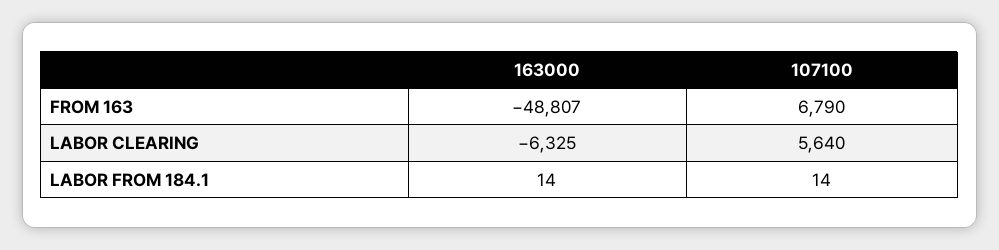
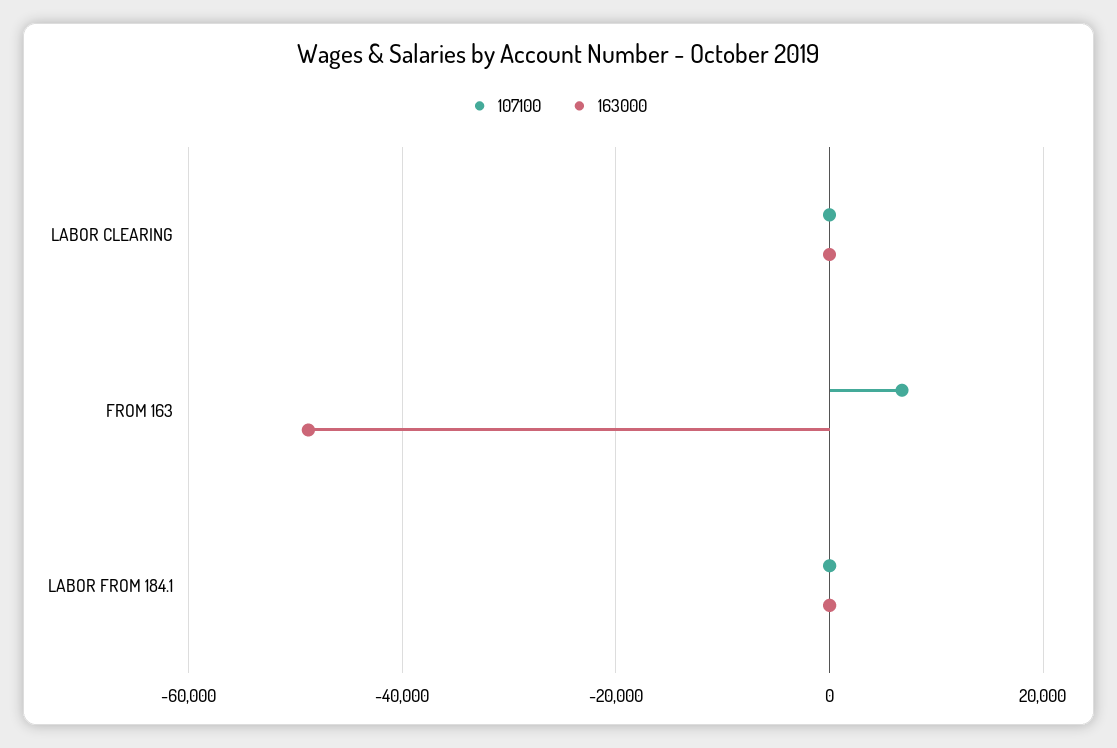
163000, LABOR CLEARING: -6325 -> 0
107100, LABOR CLEARING: 5640 -> 0

